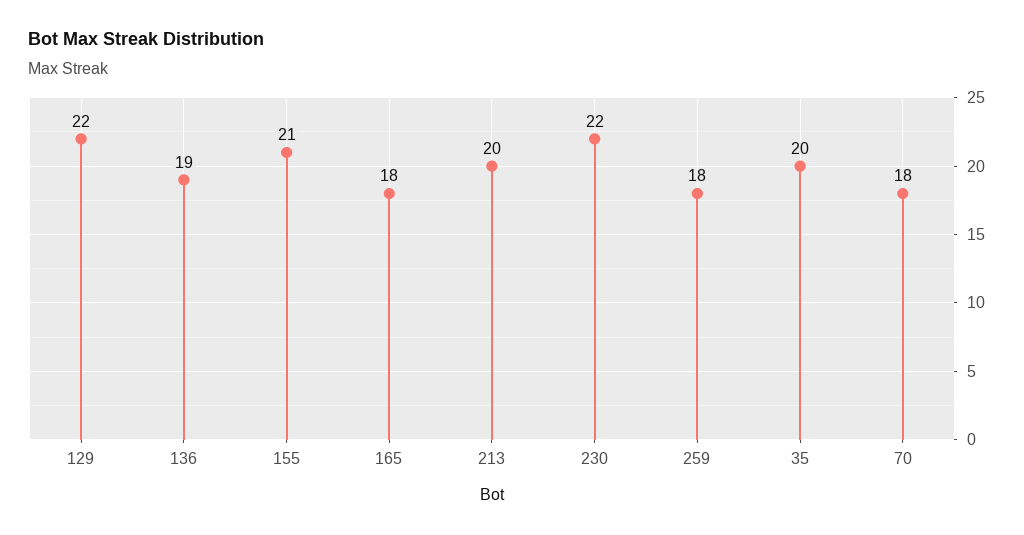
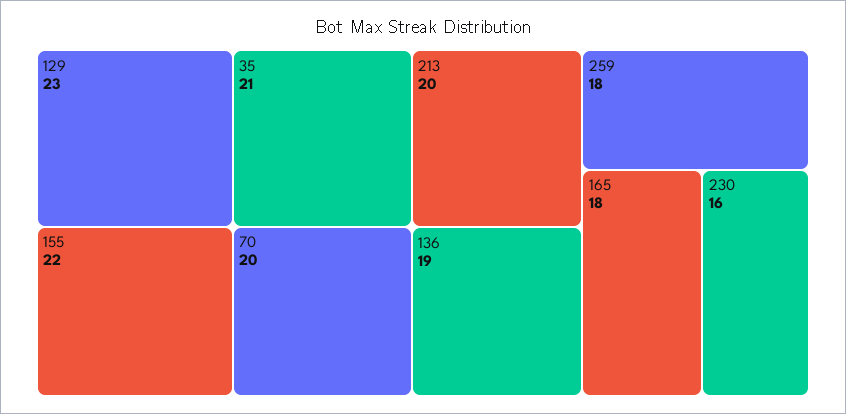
129: 22 -> 23
155: 21 -> 22
230: 22 -> 16
35: 20 -> 21
70: 18 -> 20

